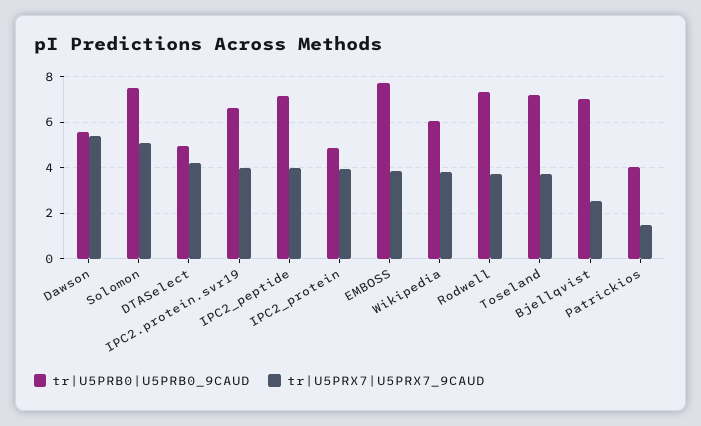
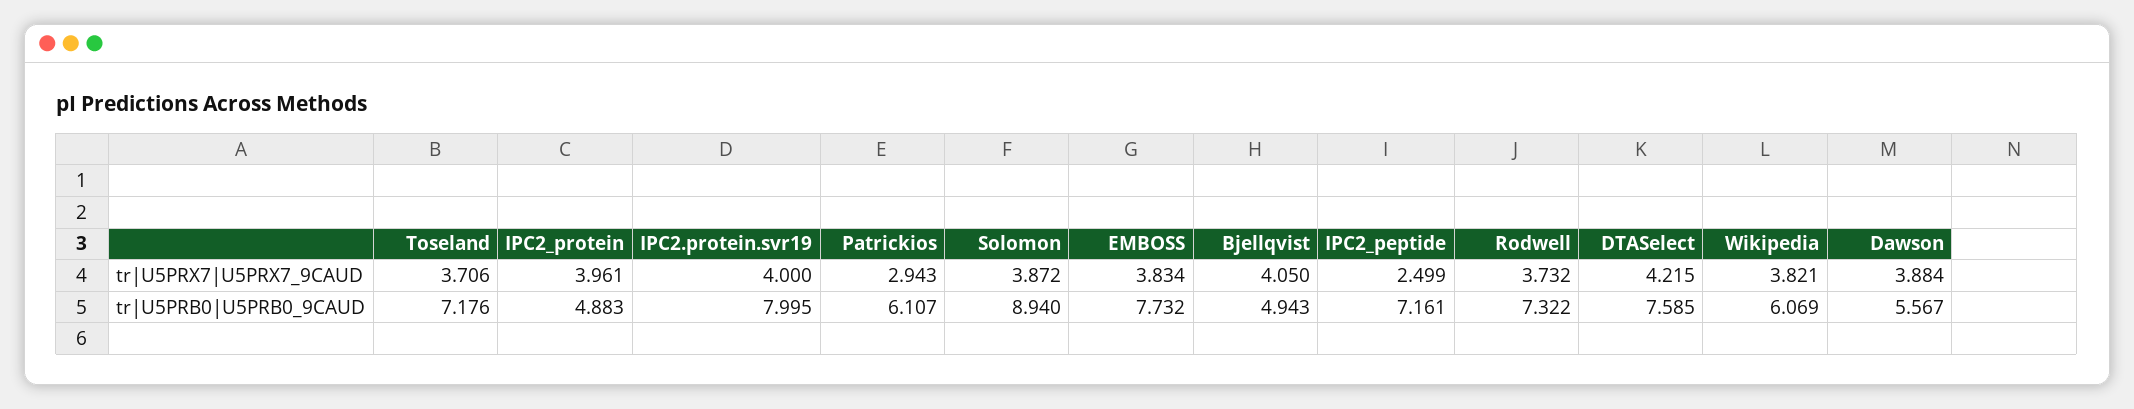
tr|U5PRX7|U5PRX7_9CAUD, Dawson: 5.5 -> 3.884
tr|U5PRB0|U5PRB0_9CAUD, Solomon: 7.5 -> 8.94
tr|U5PRX7|U5PRX7_9CAUD, Solomon: 5 -> 3.872
tr|U5PRB0|U5PRB0_9CAUD, DTASelect: 5 -> 7.585
tr|U5PRB0|U5PRB0_9CAUD, IPC2.protein.svr19: 6.5 -> 7.995
tr|U5PRX7|U5PRX7_9CAUD, IPC2_peptide: 4 -> 2.499
tr|U5PRB0|U5PRB0_9CAUD, Bjellqvist: 7 -> 4.943
tr|U5PRX7|U5PRX7_9CAUD, Bjellqvist: 2.5 -> 4.05
tr|U5PRB0|U5PRB0_9CAUD, Patrickios: 4 -> 6.107
tr|U5PRX7|U5PRX7_9CAUD, Patrickios: 1.5 -> 2.943

